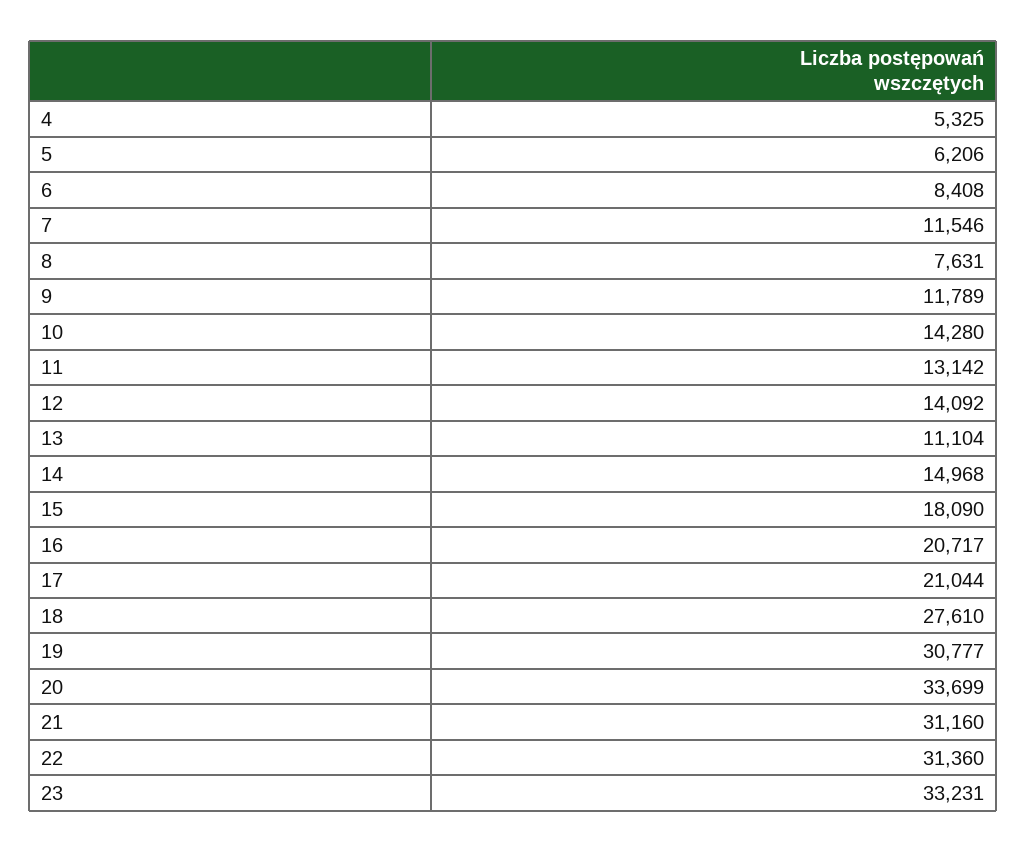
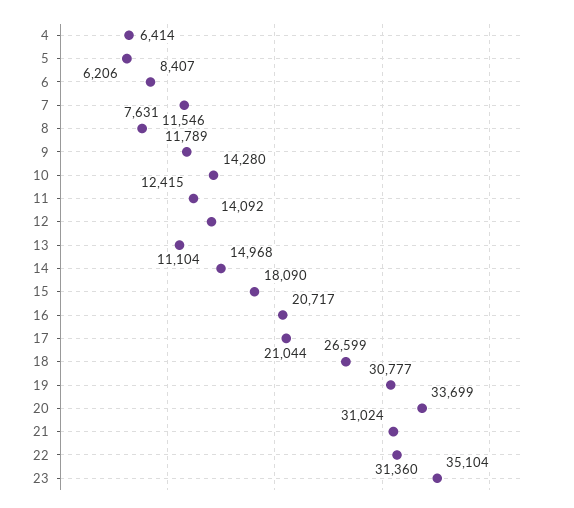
4: 5325 -> 6414
6: 8408 -> 8407
11: 13142 -> 12415
18: 27610 -> 26599
21: 31160 -> 31024
23: 33231 -> 35104

